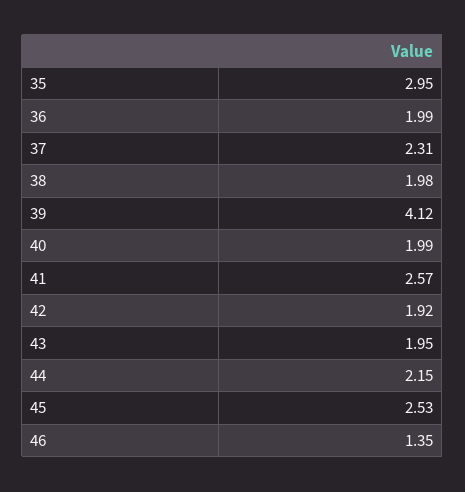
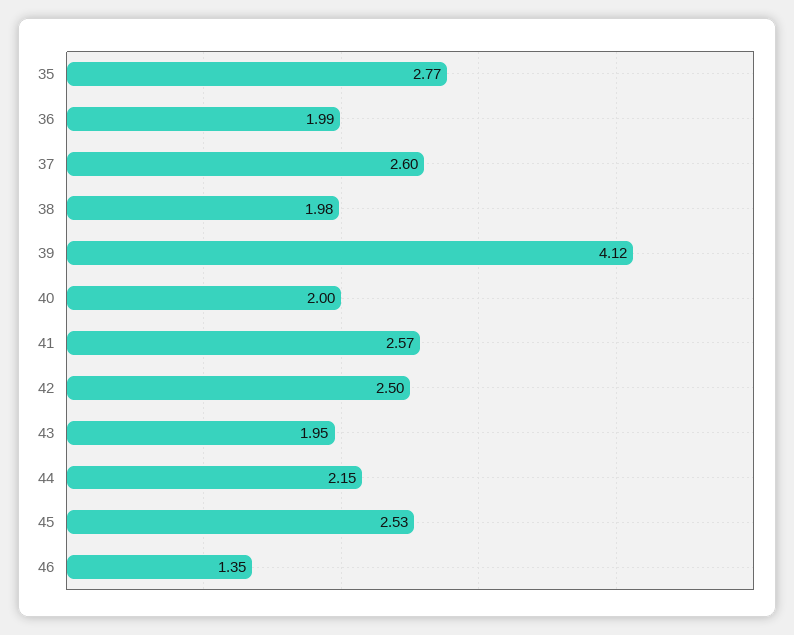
35: 2.95 -> 2.77
37: 2.31 -> 2.6
40: 1.99 -> 2
42: 1.92 -> 2.5

